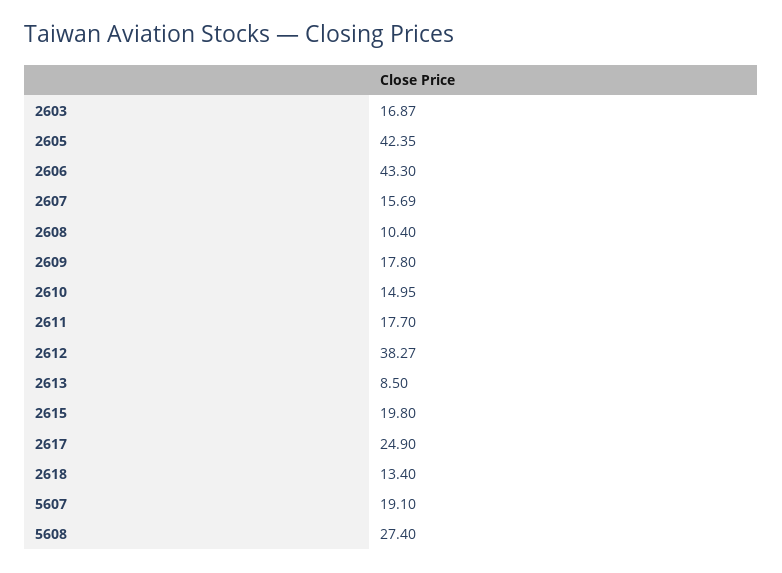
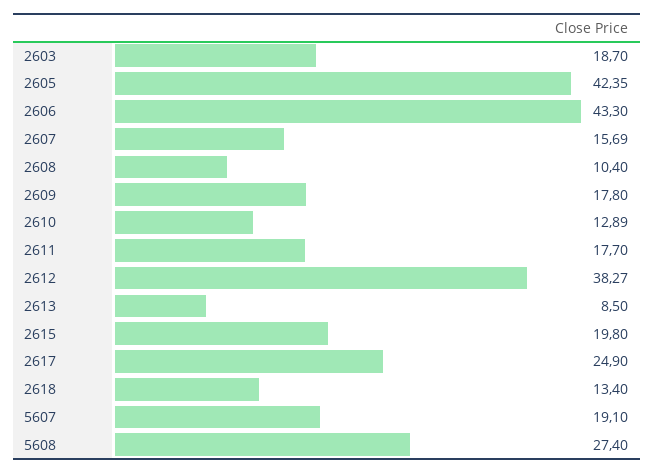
2603: 16.87 -> 18.7
2610: 14.95 -> 12.89

